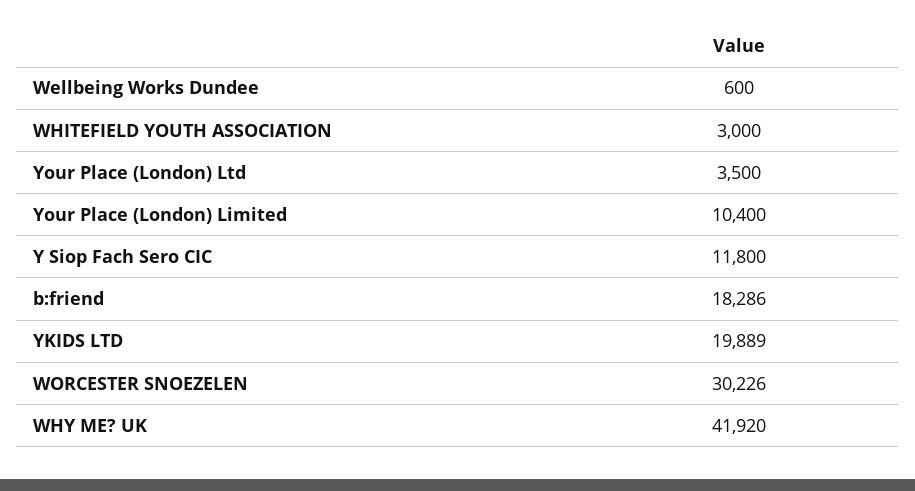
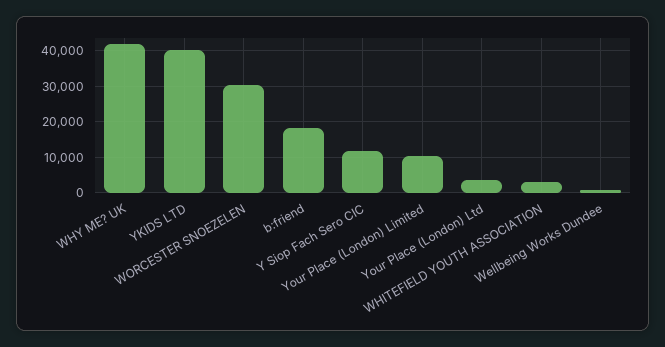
YKIDS LTD: 19889 -> 40000

